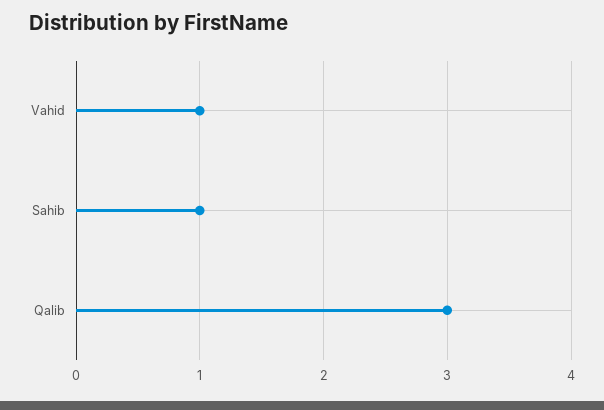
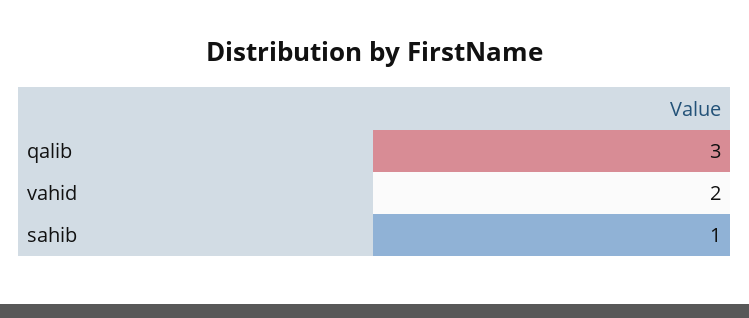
Vahid: 1 -> 2

